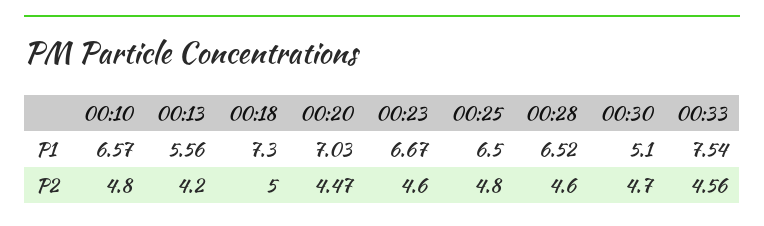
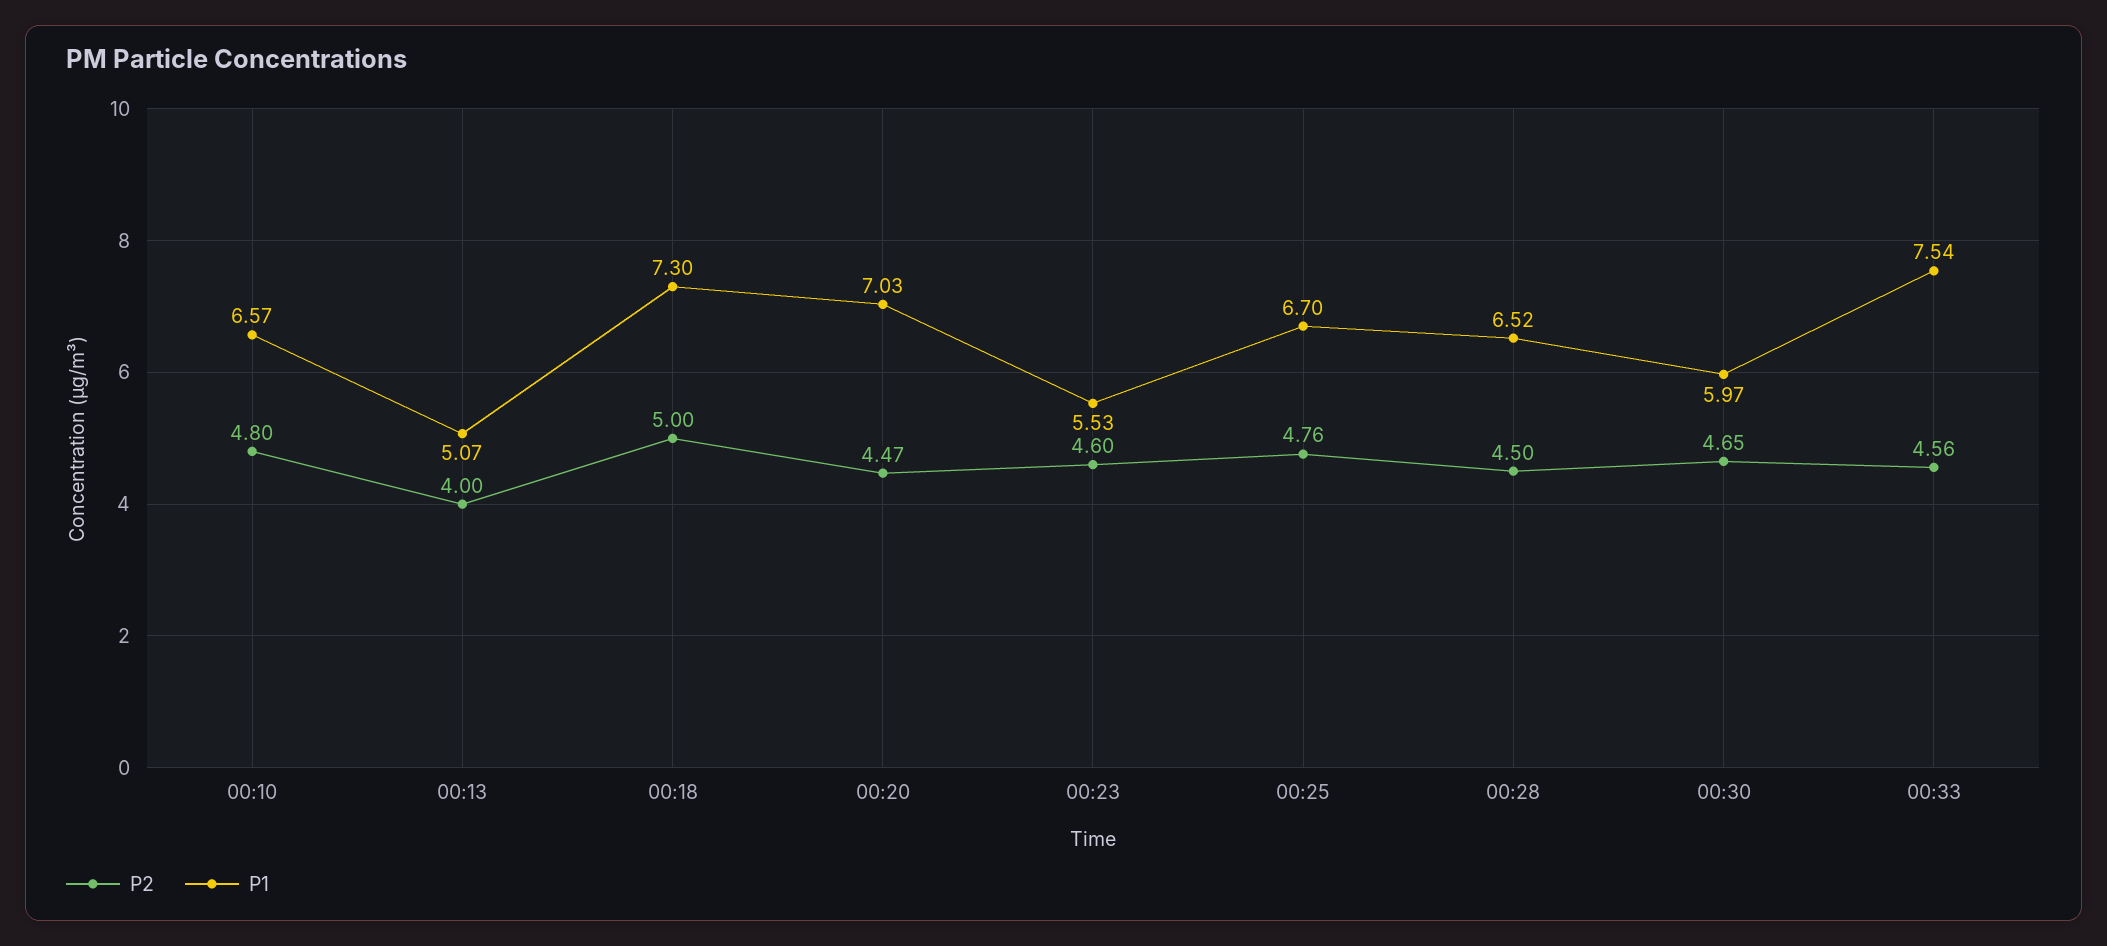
P1, 00:13: 5.56 -> 5.07
P1, 00:23: 6.67 -> 5.53
P1, 00:25: 6.5 -> 6.7
P1, 00:30: 5.1 -> 5.97
P2, 00:13: 4.2 -> 4
P2, 00:25: 4.8 -> 4.76
P2, 00:28: 4.6 -> 4.5
P2, 00:30: 4.7 -> 4.65

